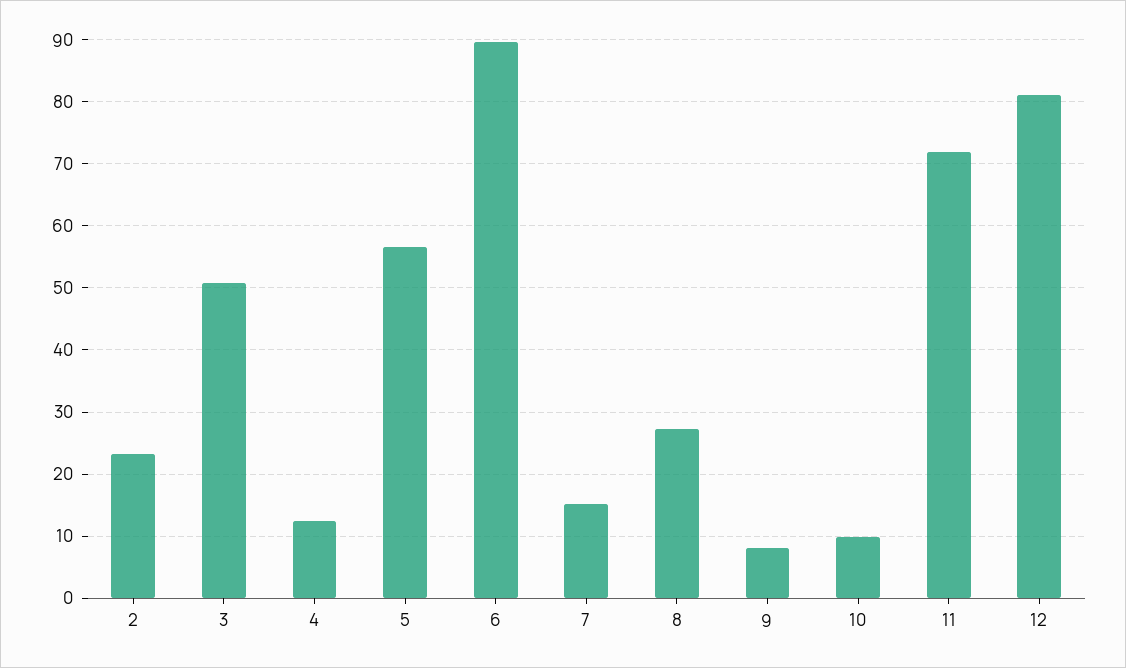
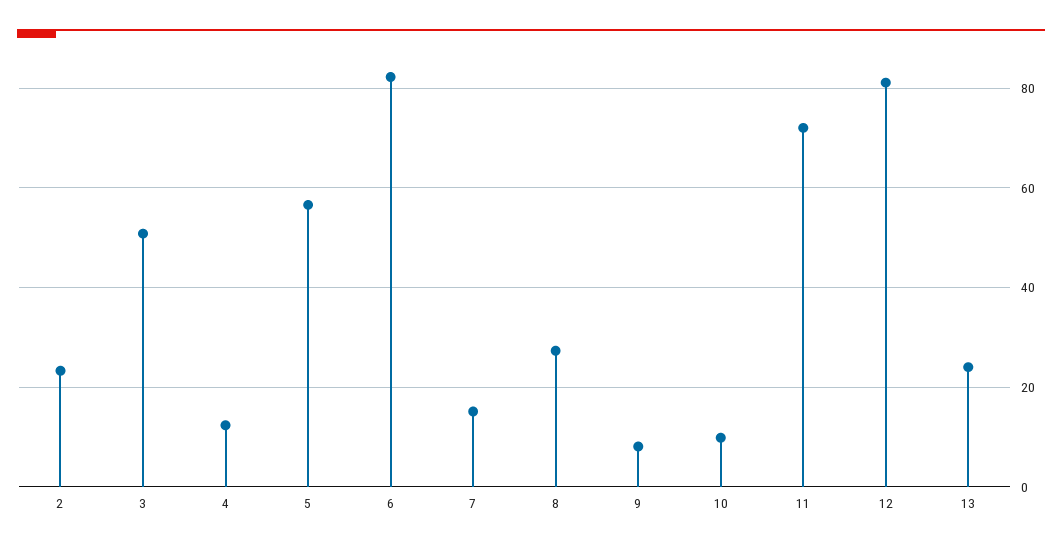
6: 90 -> 82
13: none -> 24

